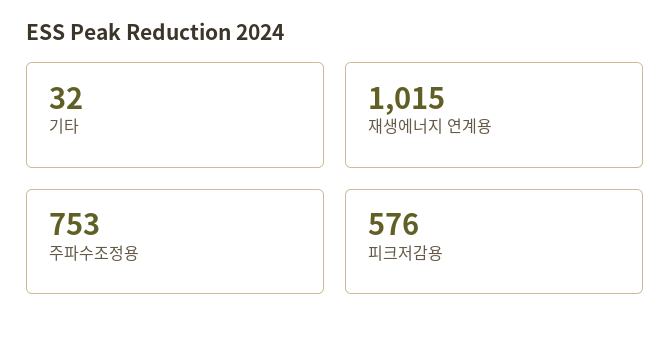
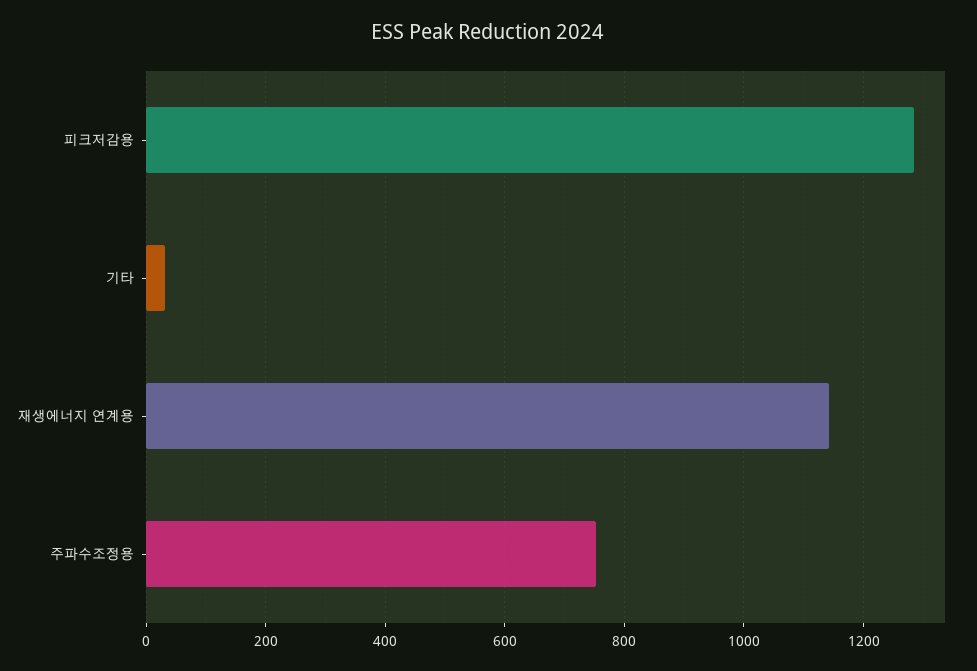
재생에너지 연계용: 1015 -> 1140
피크저감용: 576 -> 1280

